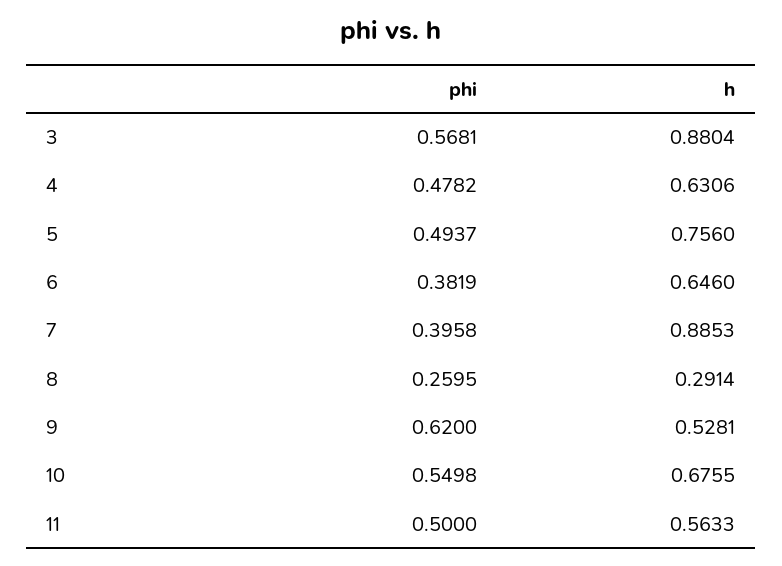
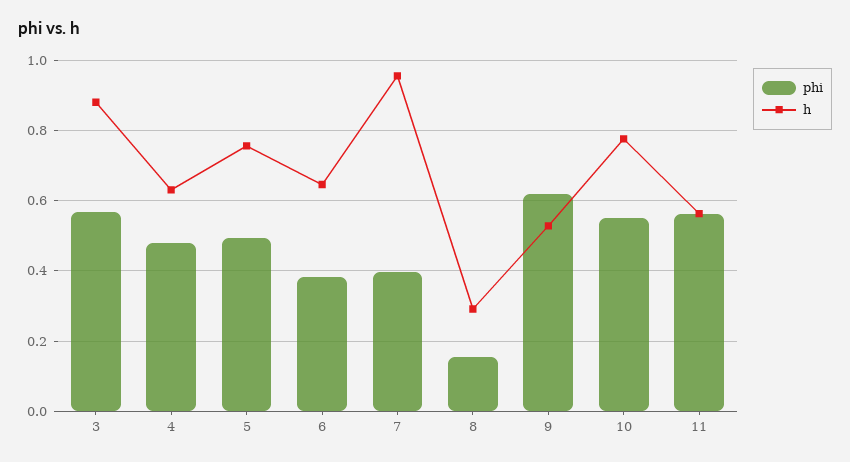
h, 7: 0.8853 -> 0.96
phi, 8: 0.2595 -> 0.16
h, 10: 0.6755 -> 0.78
phi, 11: 0.5 -> 0.56

